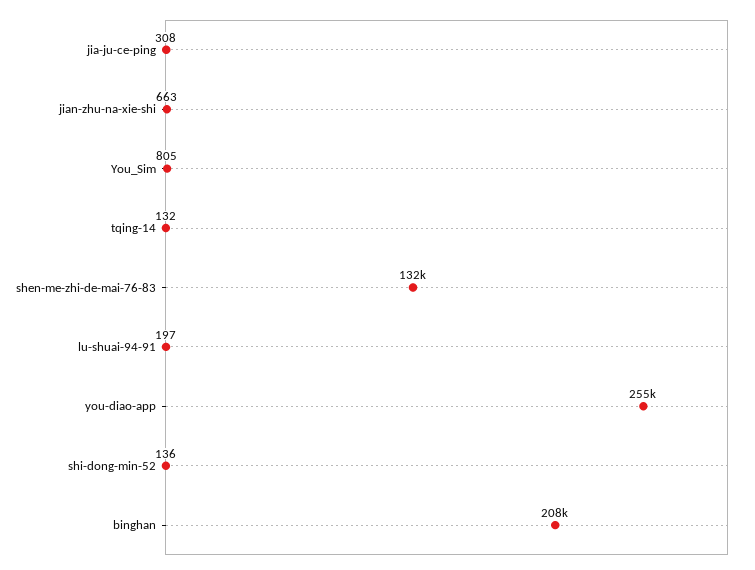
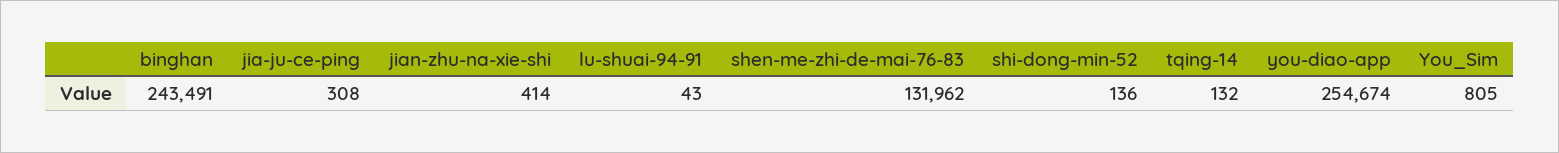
jian-zhu-na-xie-shi: 663 -> 414
lu-shuai-94-91: 197 -> 43
binghan: 208000 -> 243491

